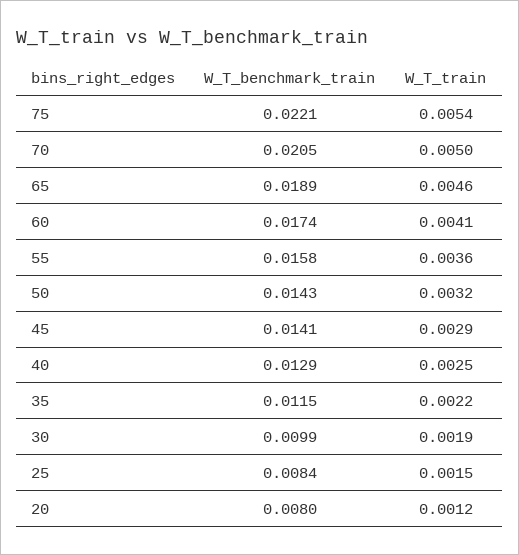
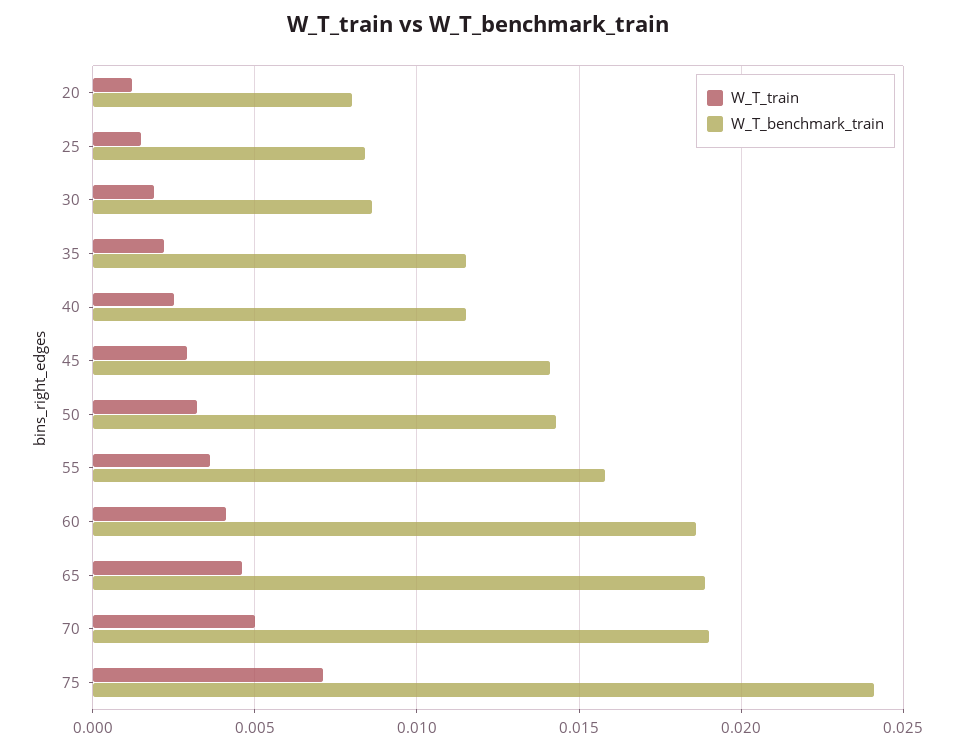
W_T_benchmark_train, 75: 0.0221 -> 0.024
W_T_train, 75: 0.0054 -> 0.007
W_T_benchmark_train, 70: 0.0205 -> 0.019
W_T_benchmark_train, 60: 0.0174 -> 0.0185
W_T_benchmark_train, 40: 0.0129 -> 0.0115
W_T_benchmark_train, 30: 0.0099 -> 0.0085

